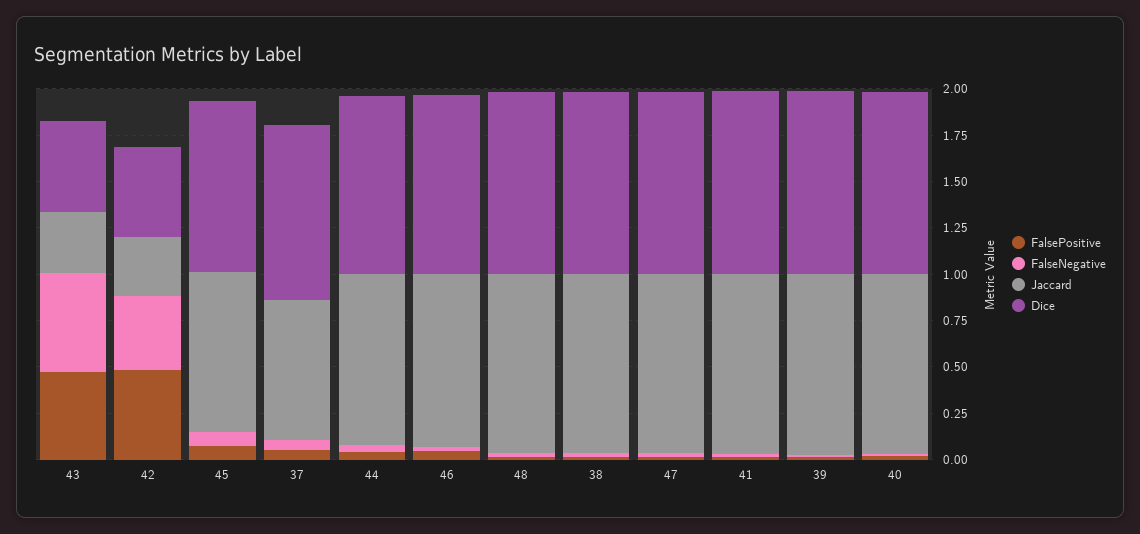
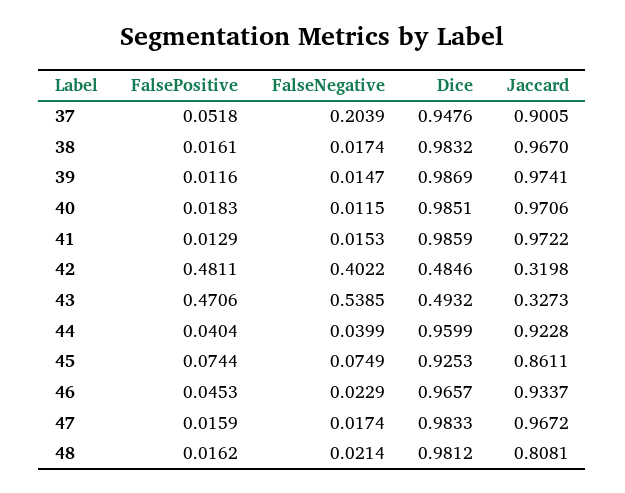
FalseNegative, 37: 0.05 -> 0.2039
Jaccard, 37: 0.75 -> 0.9005
Jaccard, 48: 0.95 -> 0.8081

